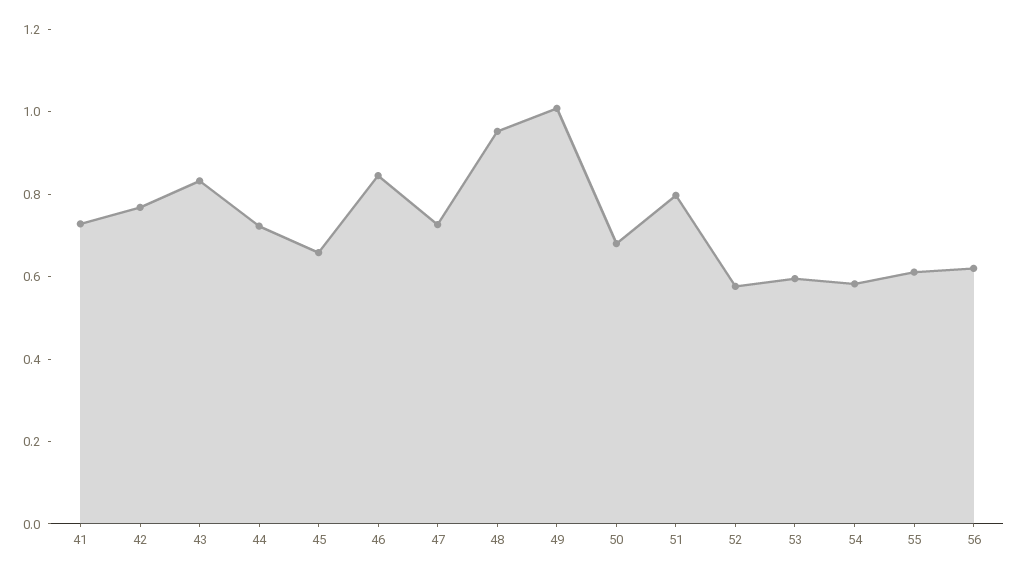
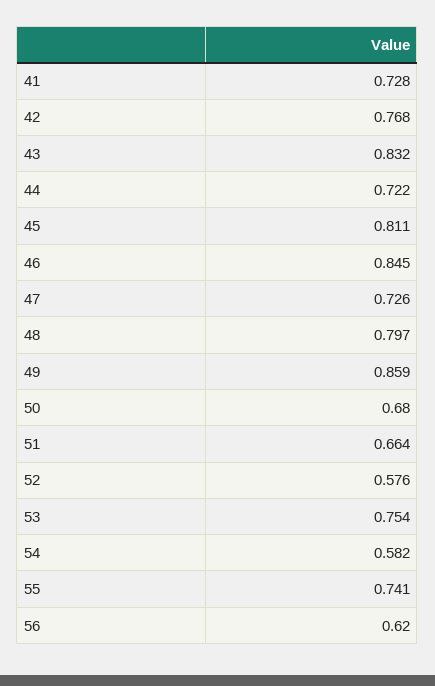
45: 0.65 -> 0.811
48: 0.95 -> 0.797
49: 1 -> 0.859
51: 0.8 -> 0.664
53: 0.6 -> 0.754
55: 0.6 -> 0.741

